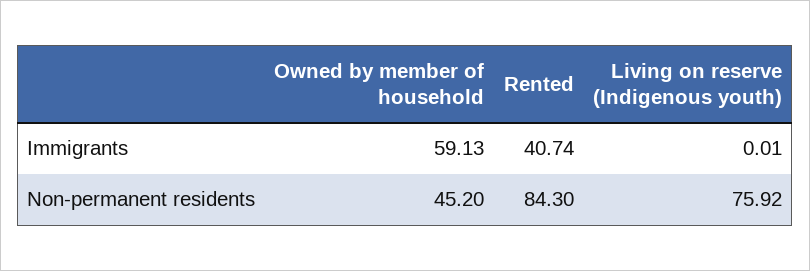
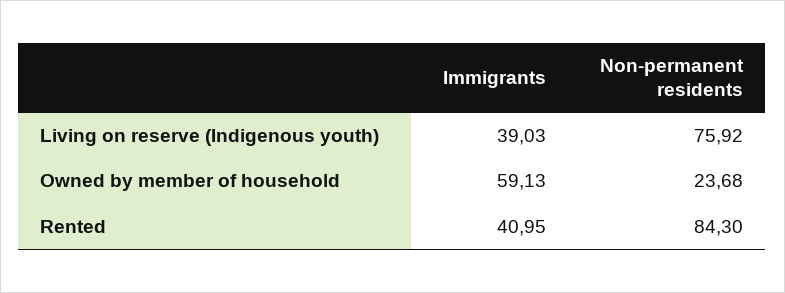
Rented, Immigrants: 40.74 -> 40.95
Living on reserve (Indigenous youth), Immigrants: 0.01 -> 39.03
Owned by member of household, Non-permanent residents: 45.2 -> 23.68

